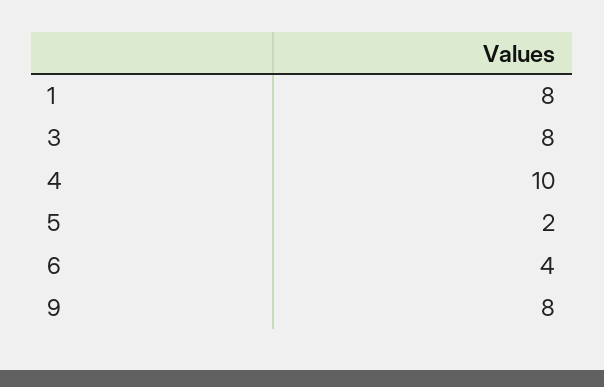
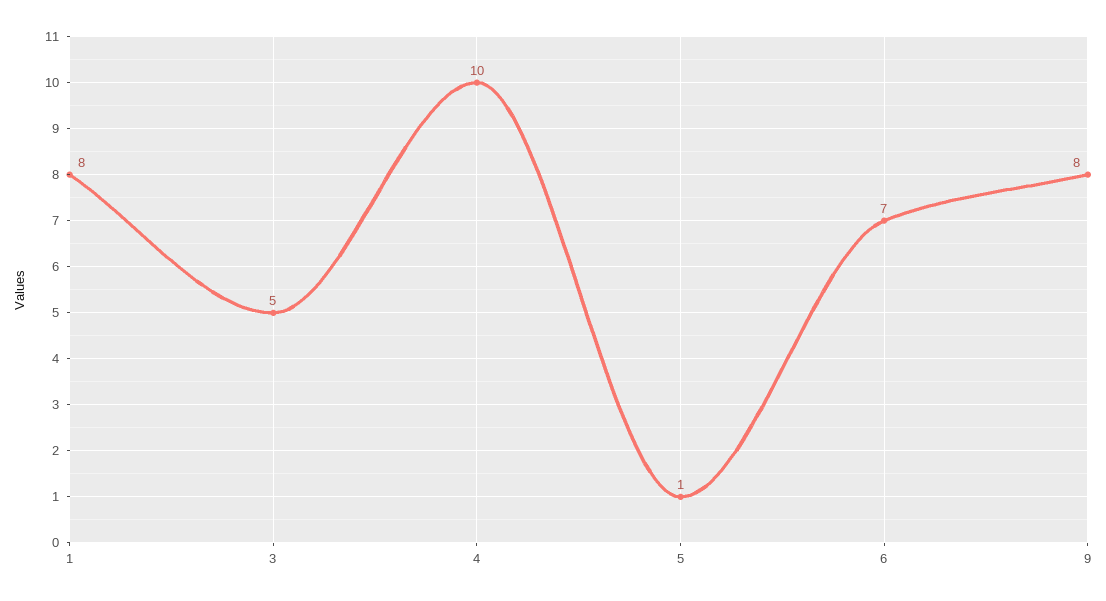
3: 8 -> 5
5: 2 -> 1
6: 4 -> 7

